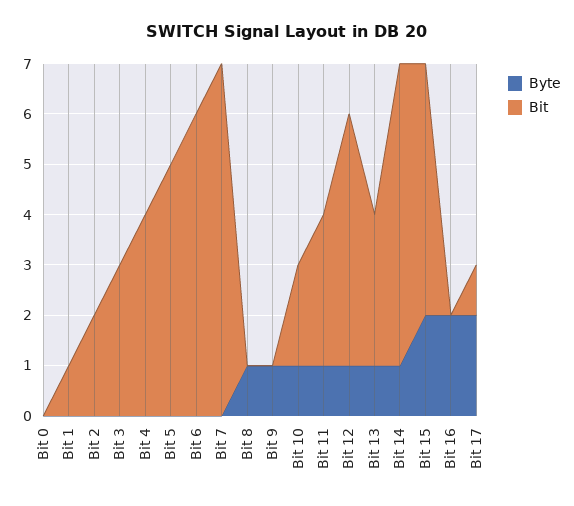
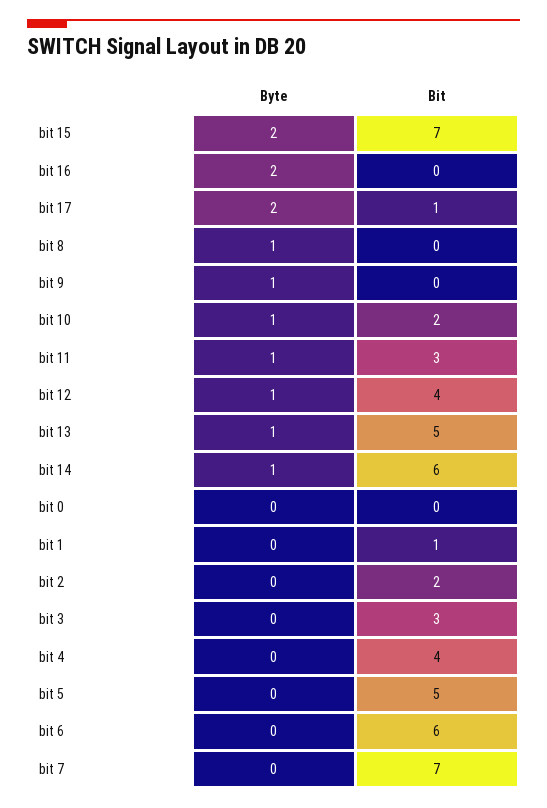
Bit, Bit 12: 5 -> 4
Bit, Bit 13: 3 -> 5
Bit, Bit 15: 5 -> 7

